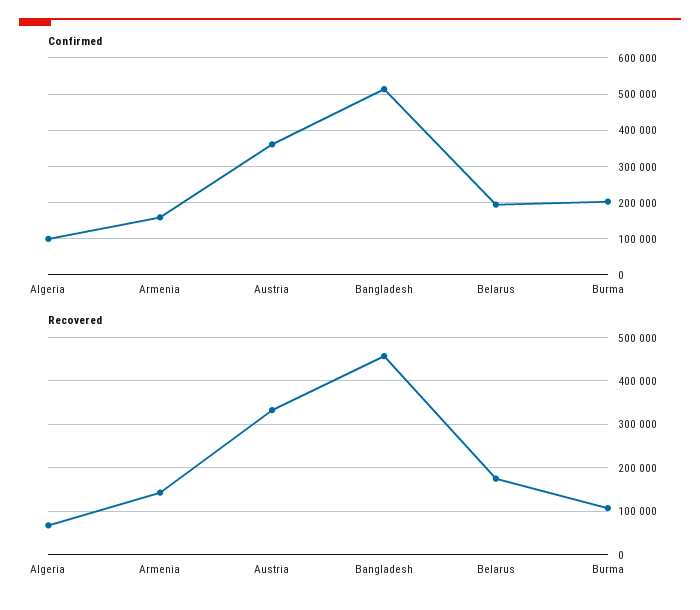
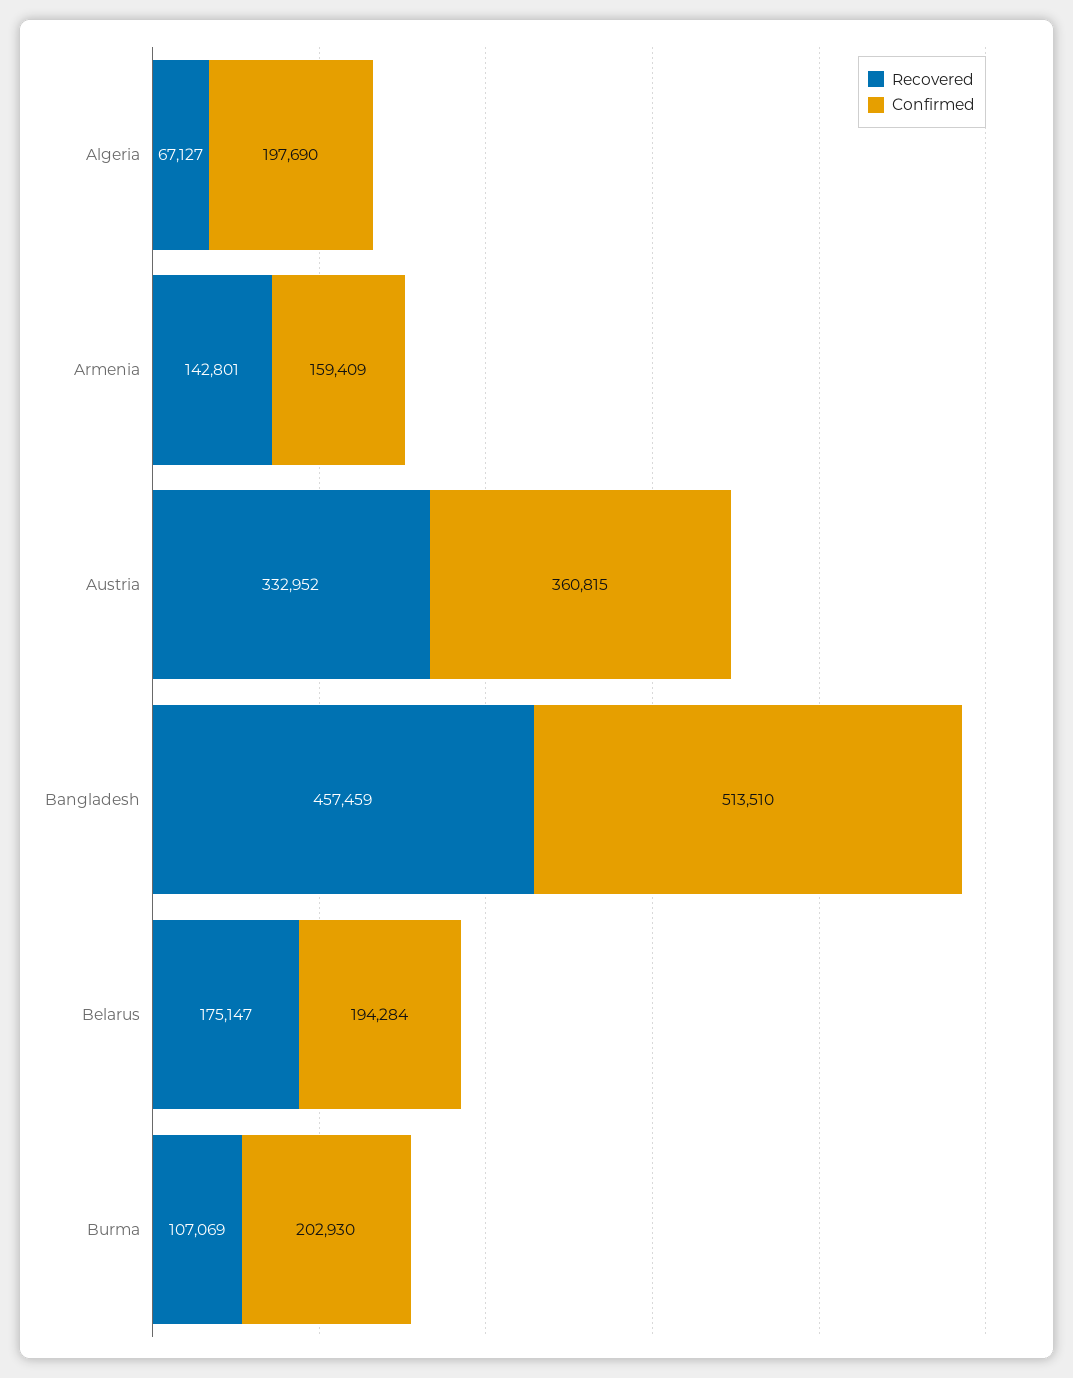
Confirmed, Algeria: 100000 -> 197690

